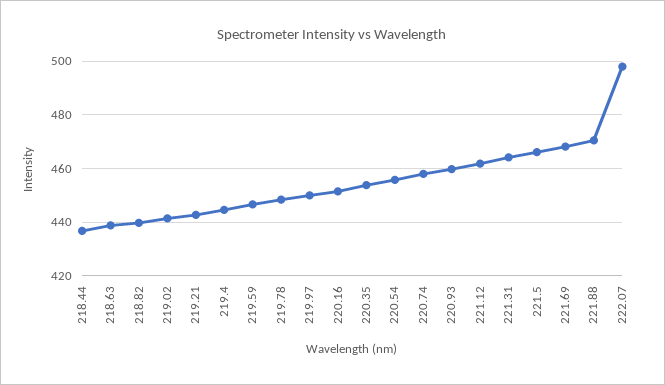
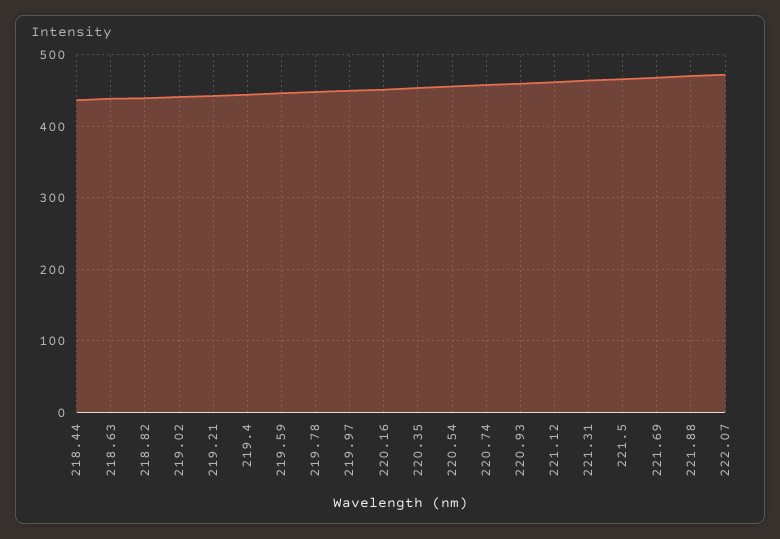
222.07: 497.5 -> 470

